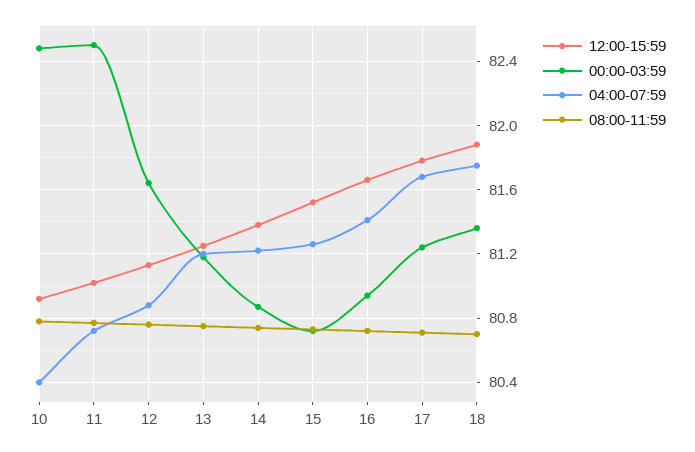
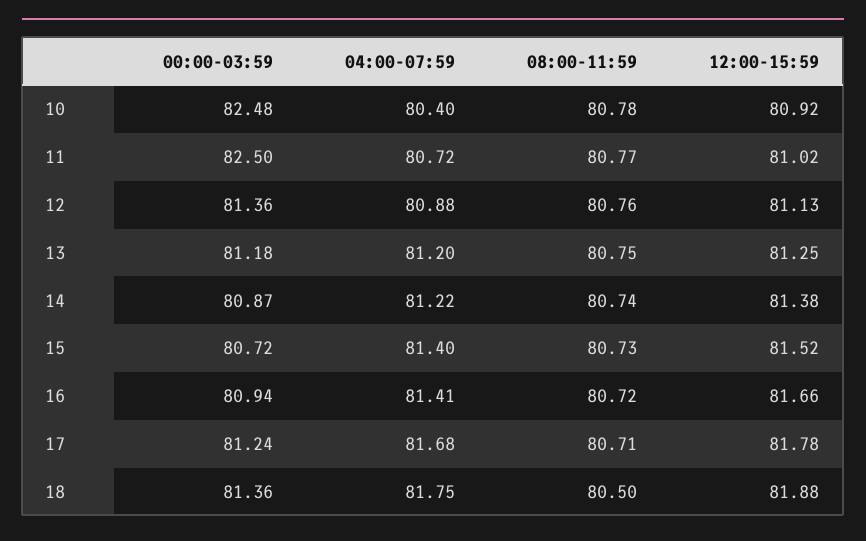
00:00-03:59, 12: 81.65 -> 81.36
04:00-07:59, 15: 81.25 -> 81.4
08:00-11:59, 18: 80.7 -> 80.5

